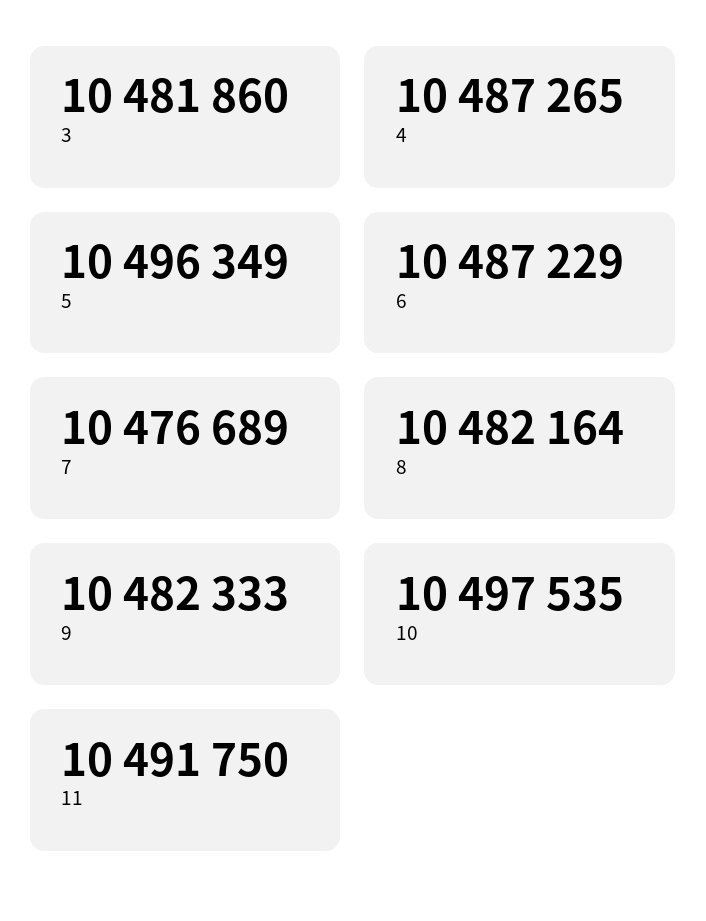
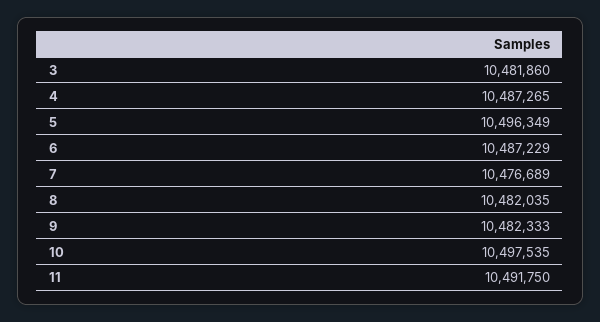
8: 10482164 -> 10482035

